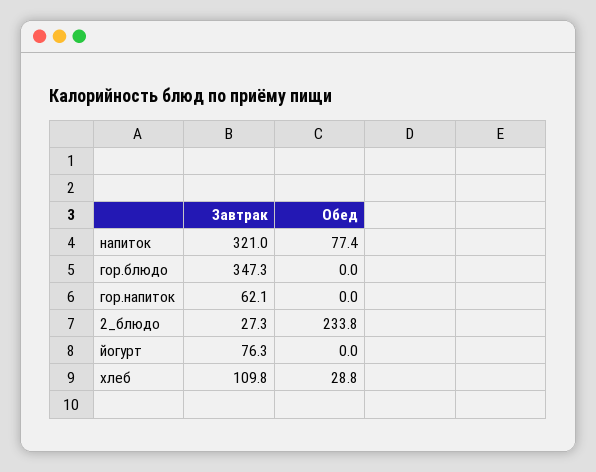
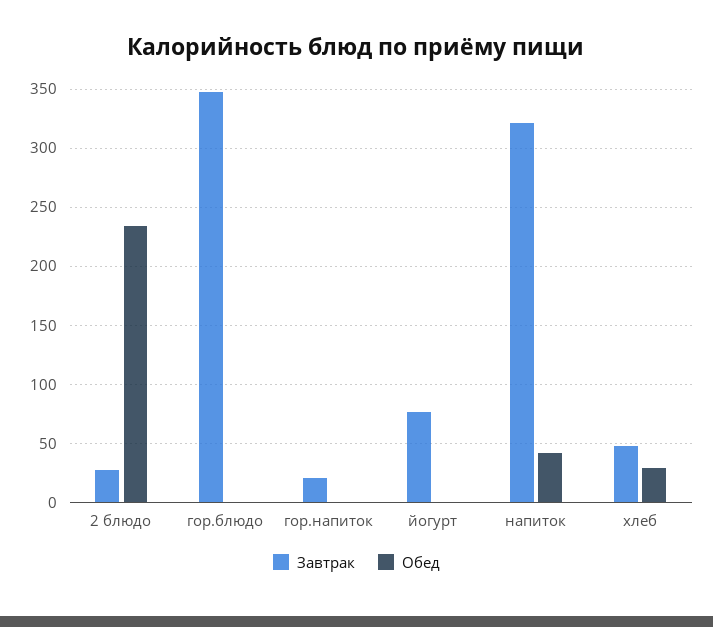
Обед, напиток: 77.4 -> 40
Завтрак, гор.напиток: 62.1 -> 20
Завтрак, хлеб: 109.8 -> 50

